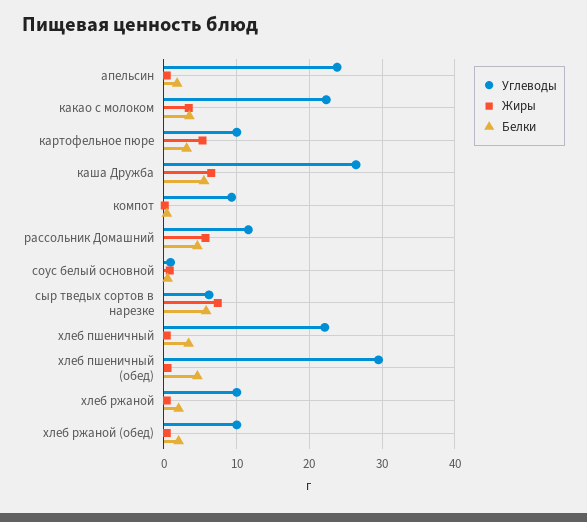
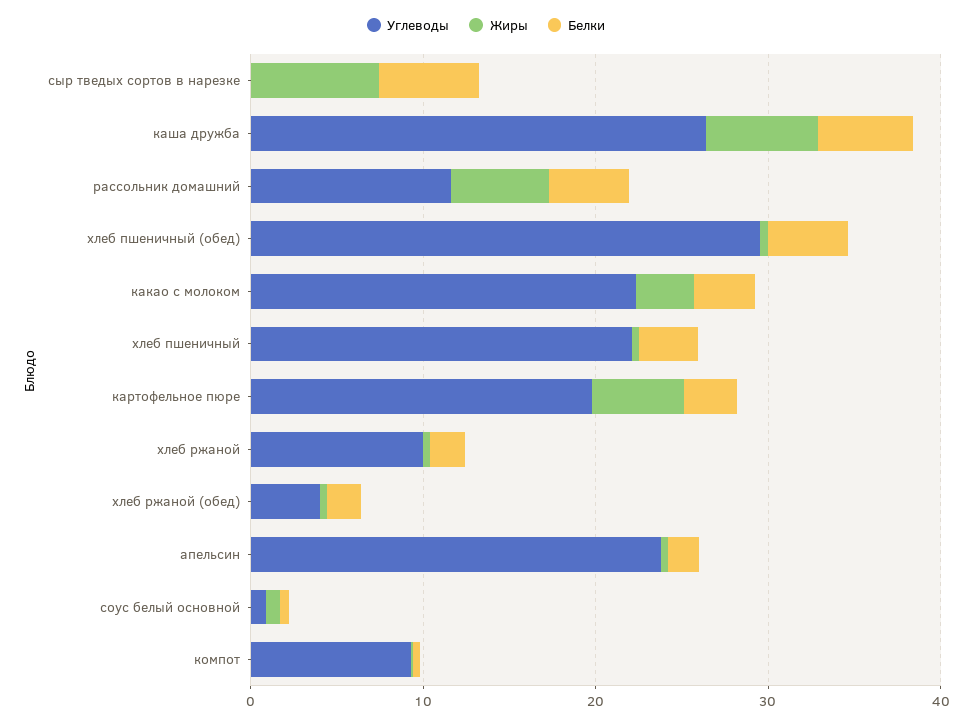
Углеводы, картофельное пюре: 10 -> 20
Углеводы, сыр тведых сортов в нарезке: 6 -> 0
Углеводы, хлеб ржаной (обед): 10 -> 4

